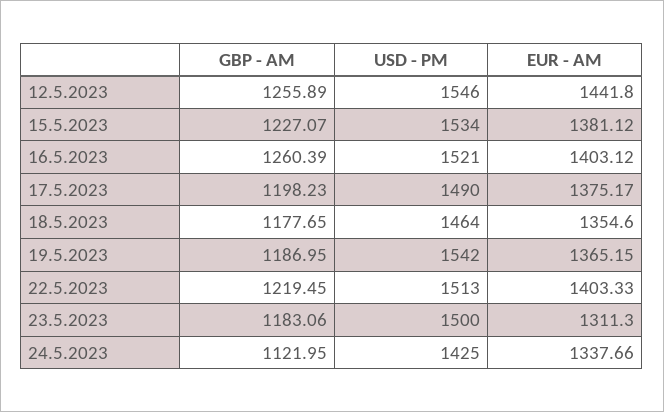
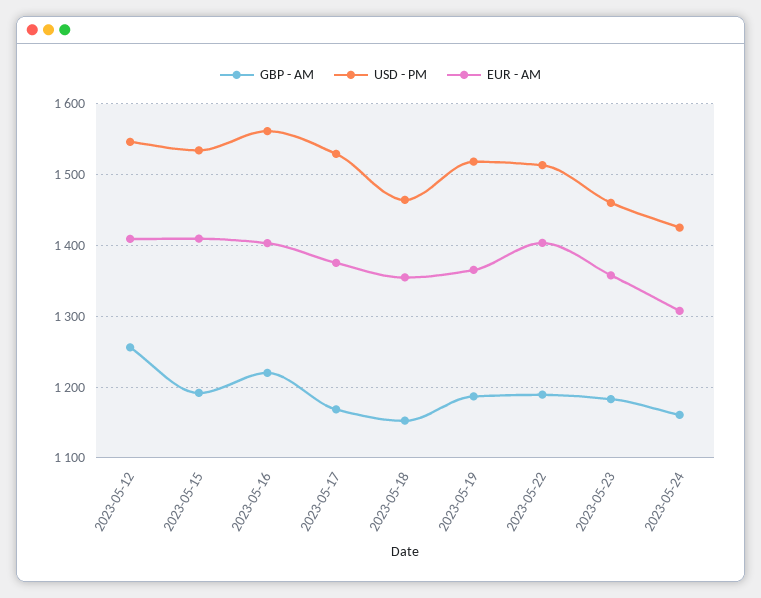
EUR - AM, 12.5.2023: 1441.8 -> 1410
GBP - AM, 15.5.2023: 1227.07 -> 1190
EUR - AM, 15.5.2023: 1381.12 -> 1410
GBP - AM, 16.5.2023: 1260.39 -> 1220
USD - PM, 16.5.2023: 1521 -> 1560
GBP - AM, 17.5.2023: 1198.23 -> 1170
USD - PM, 17.5.2023: 1490 -> 1530
GBP - AM, 18.5.2023: 1177.65 -> 1150
USD - PM, 19.5.2023: 1542 -> 1520
GBP - AM, 22.5.2023: 1219.45 -> 1190
USD - PM, 23.5.2023: 1500 -> 1460
EUR - AM, 23.5.2023: 1311.3 -> 1360
GBP - AM, 24.5.2023: 1121.95 -> 1160
EUR - AM, 24.5.2023: 1337.66 -> 1310

